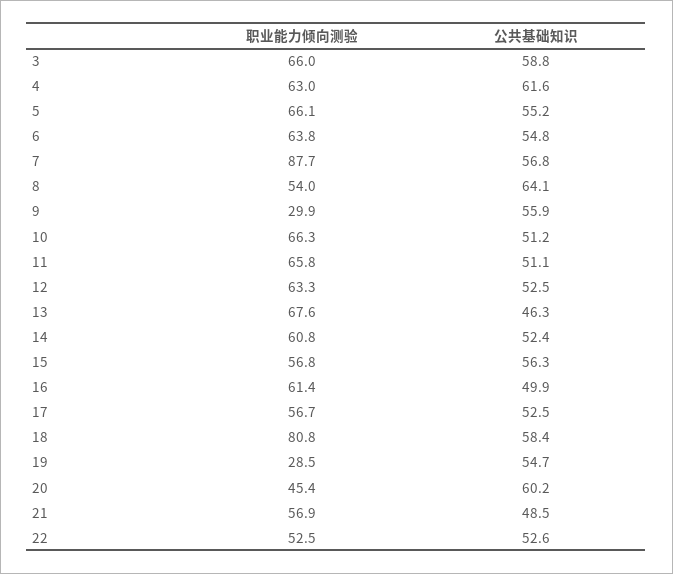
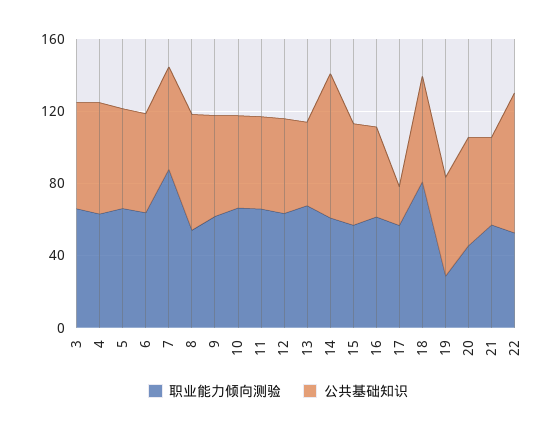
职业能力倾向测验, 9: 29.9 -> 60
公共基础知识, 14: 52.4 -> 80
公共基础知识, 17: 52.5 -> 20
公共基础知识, 22: 52.6 -> 80

